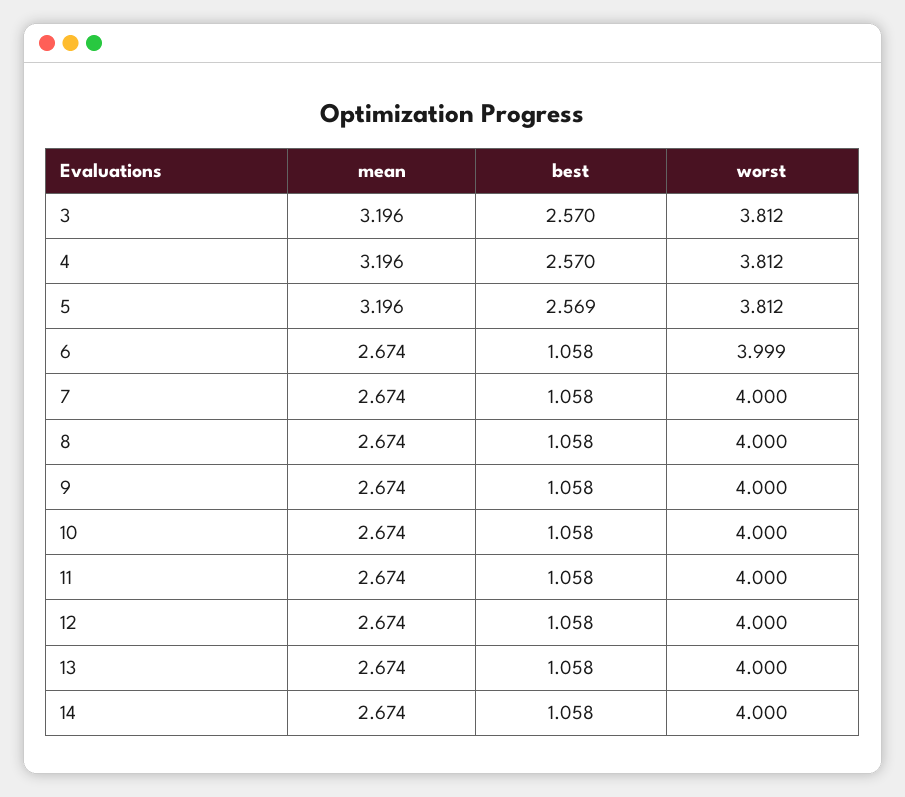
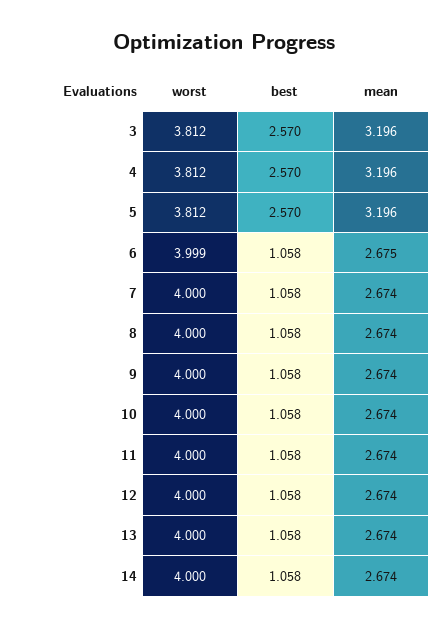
best, 5: 2.569 -> 2.57
mean, 6: 2.674 -> 2.675

